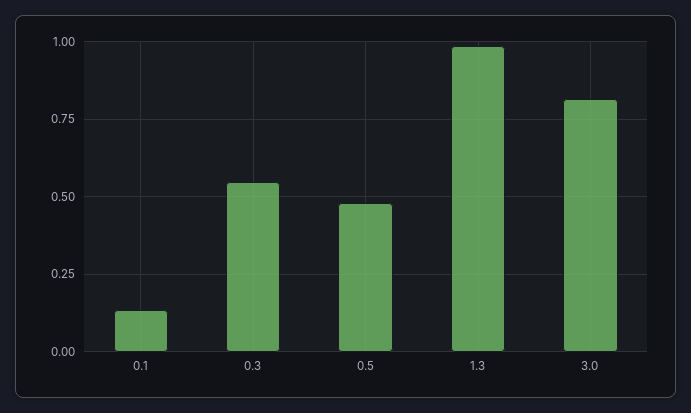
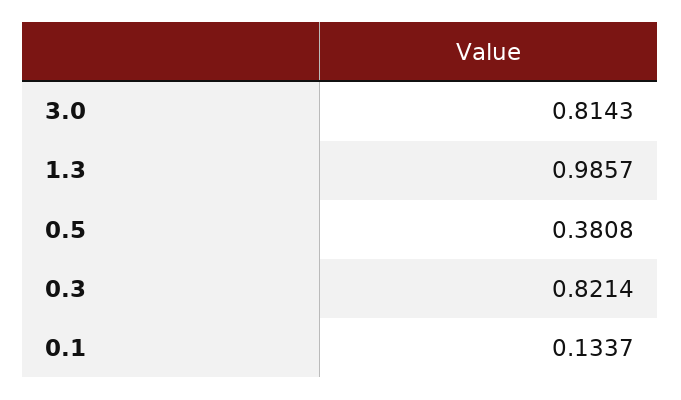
0.3: 0.55 -> 0.8214
0.5: 0.475 -> 0.3808

